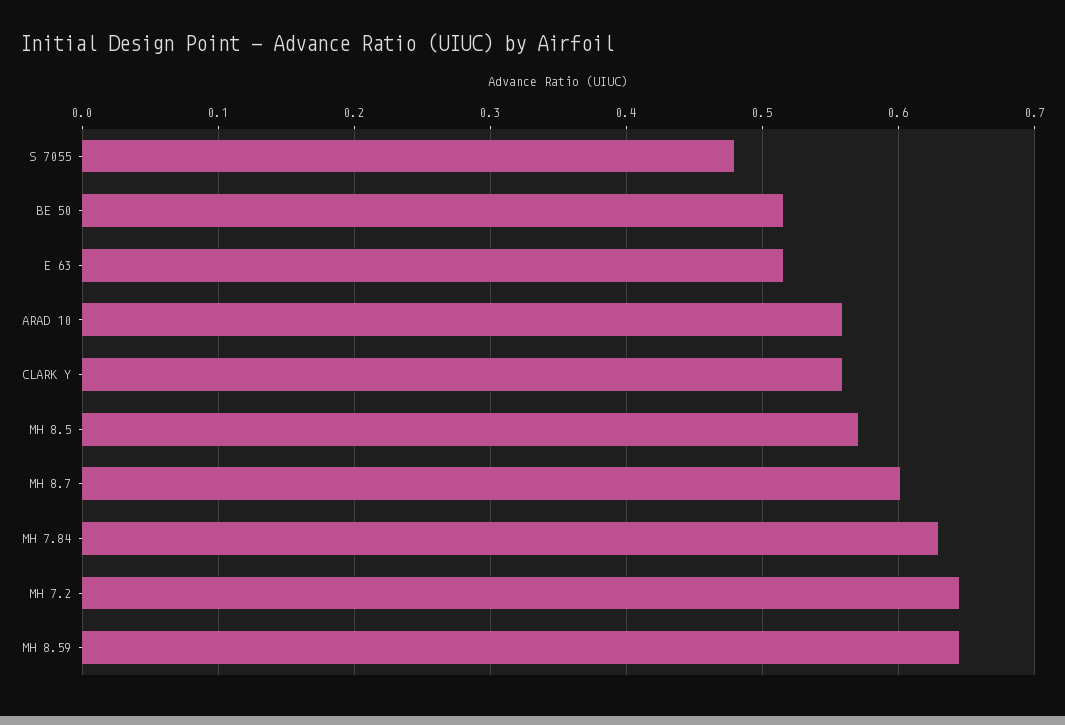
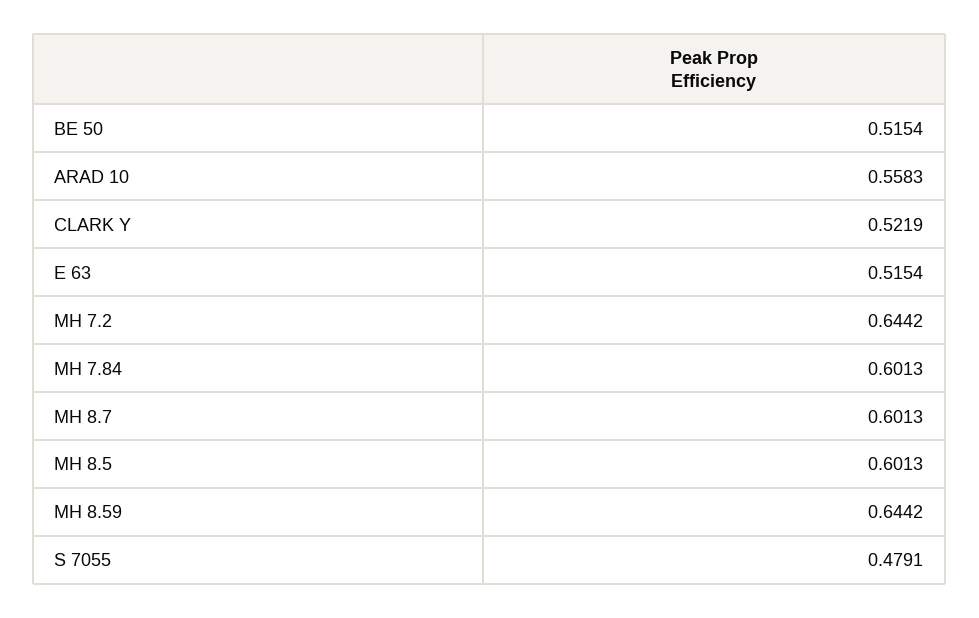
CLARK Y: 0.56 -> 0.5219
MH 8.5: 0.57 -> 0.6013
MH 7.84: 0.63 -> 0.6013

